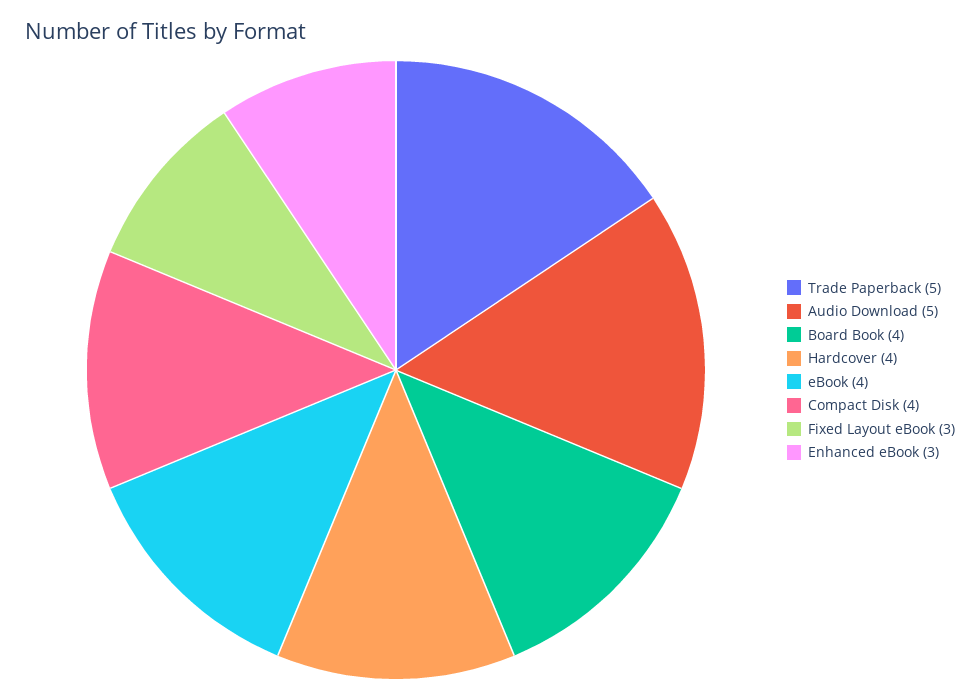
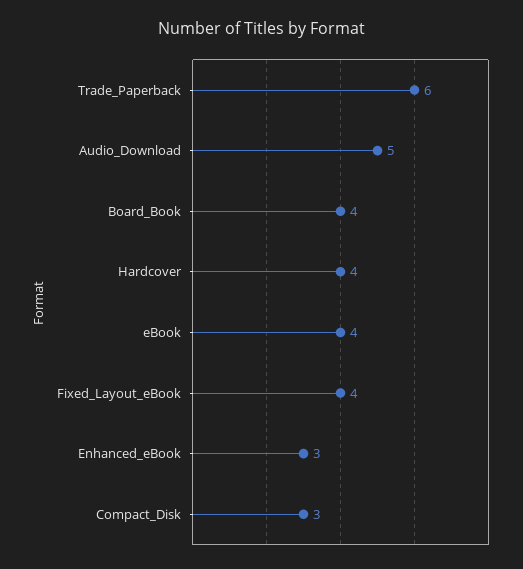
Trade Paperback: 5 -> 6
Compact Disk: 4 -> 3
Fixed Layout eBook: 3 -> 4

